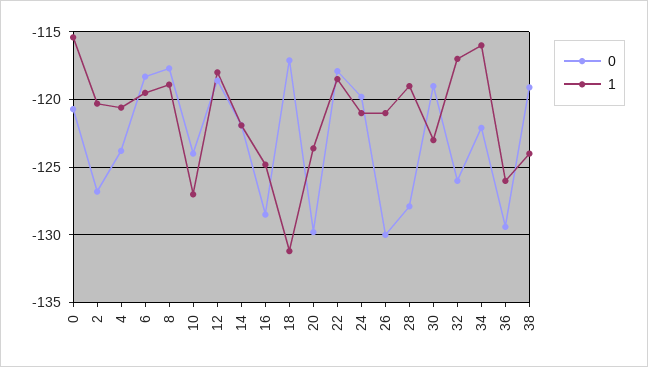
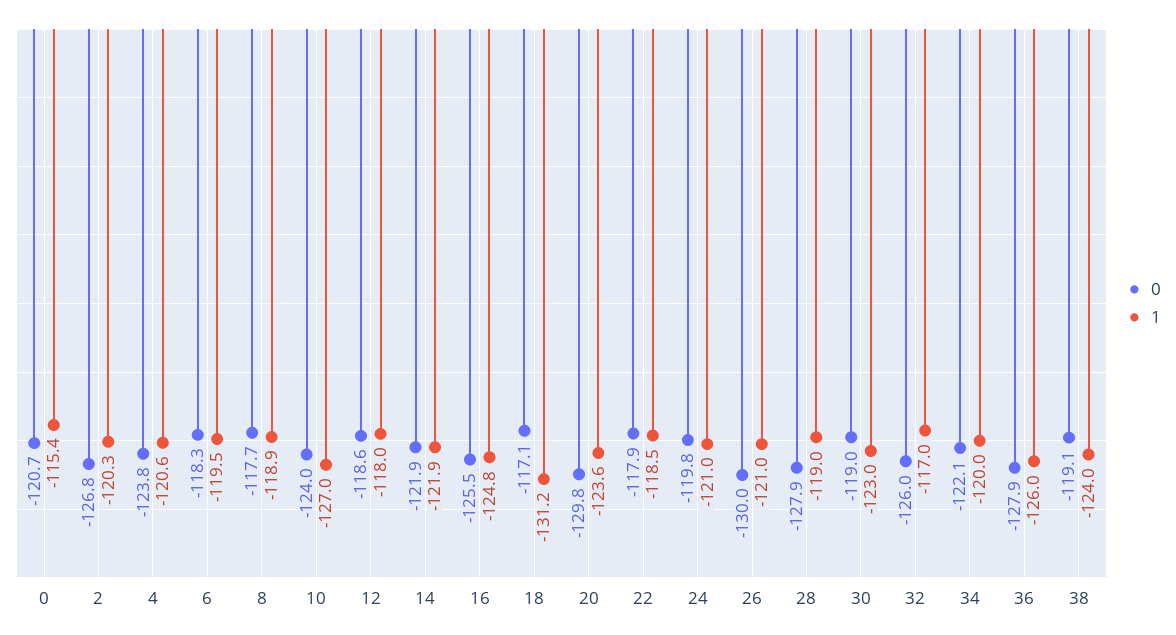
0, 16: -128.5 -> -125.5
1, 34: -116 -> -120
0, 36: -129.5 -> -127.9

